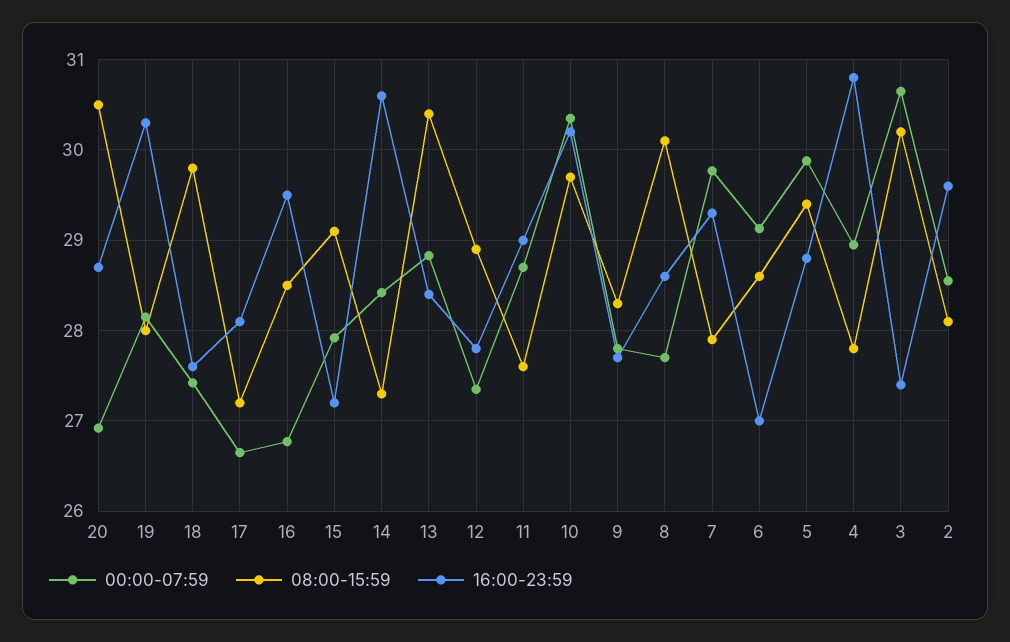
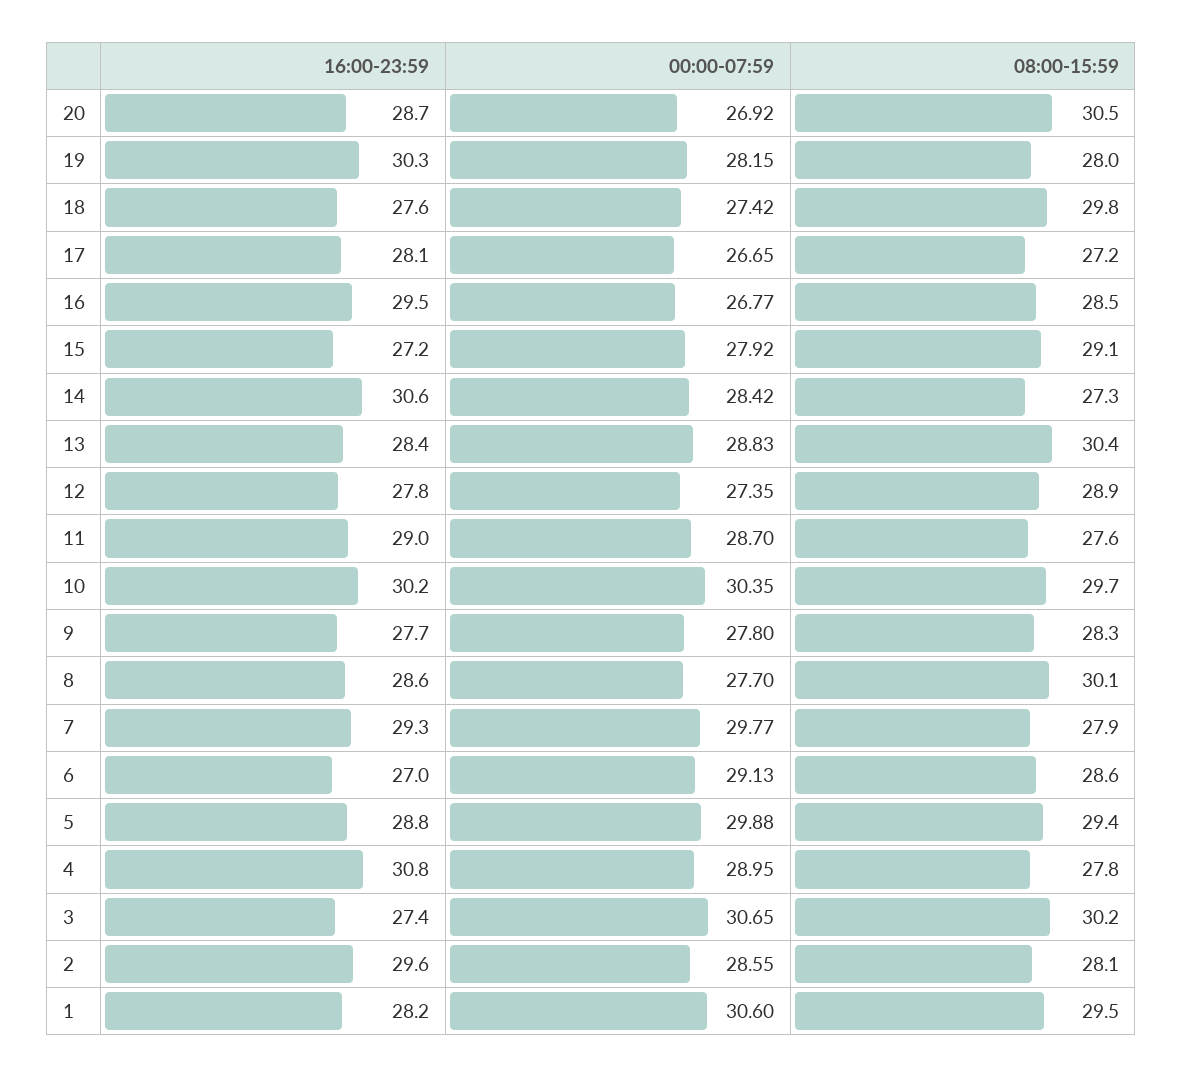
16:00-23:59, 1: none -> 28.2
00:00-07:59, 1: none -> 30.6
08:00-15:59, 1: none -> 29.5

